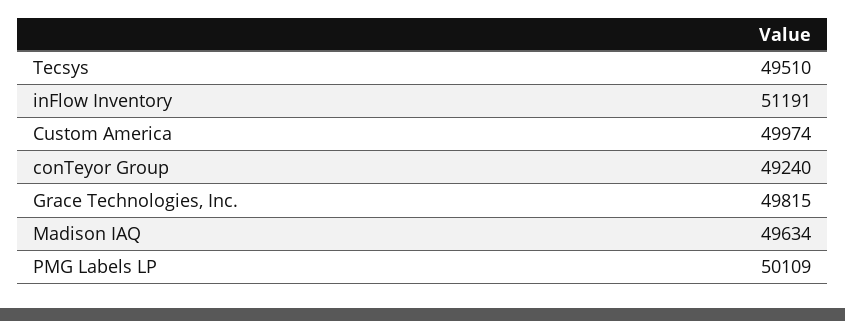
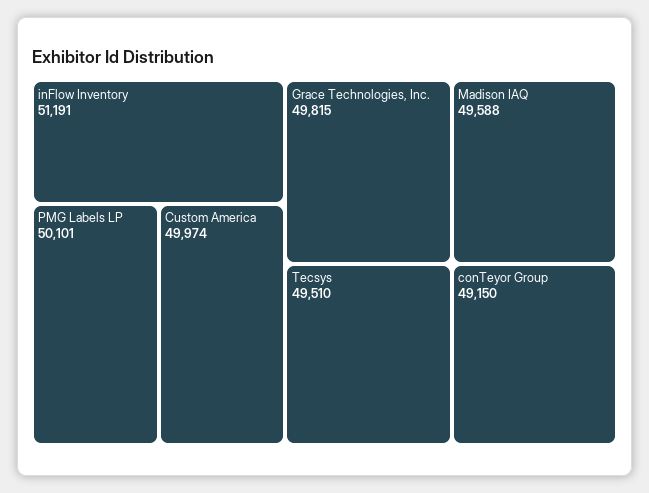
conTeyor Group: 49240 -> 49150
Madison IAQ: 49634 -> 49588
PMG Labels LP: 50109 -> 50101

